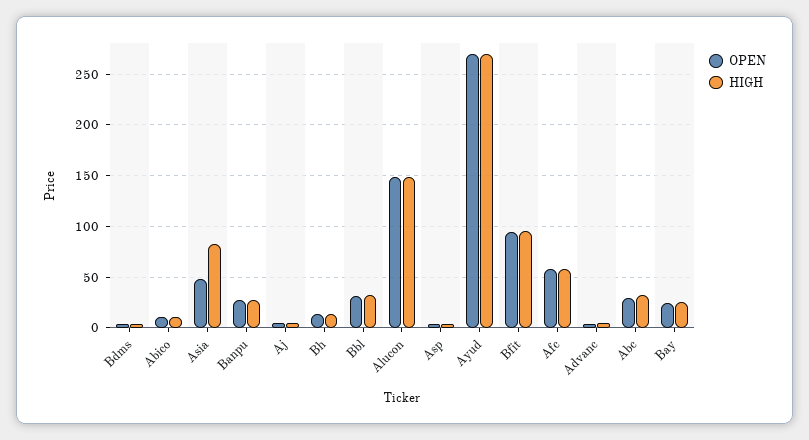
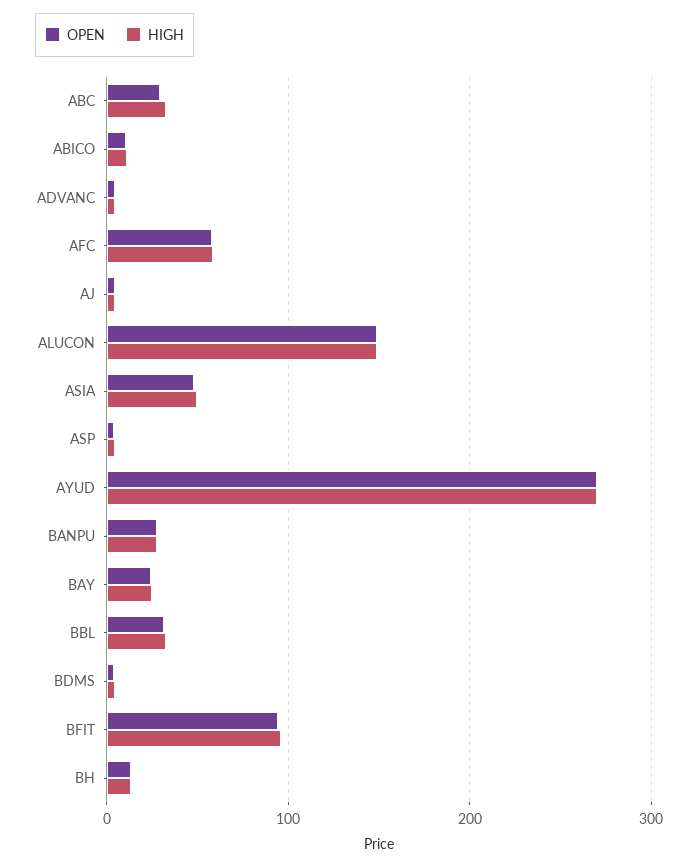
HIGH, Asia: 80 -> 50

